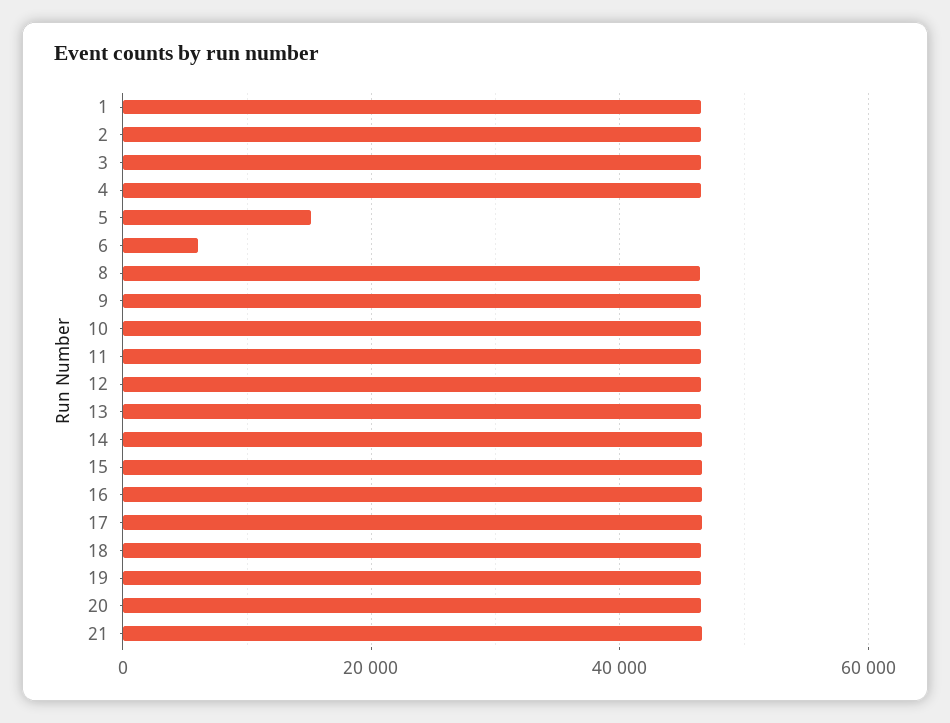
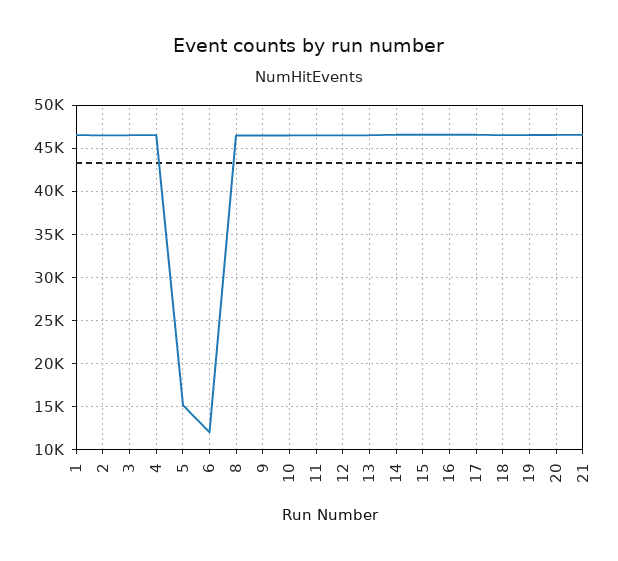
6: 6000 -> 12000

